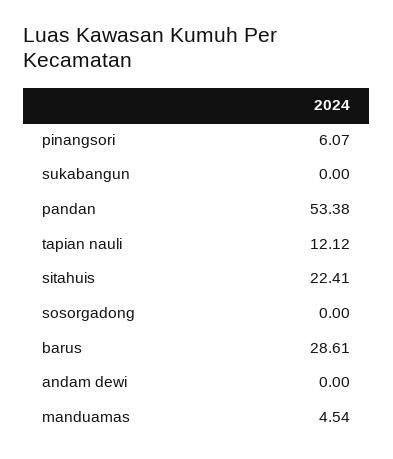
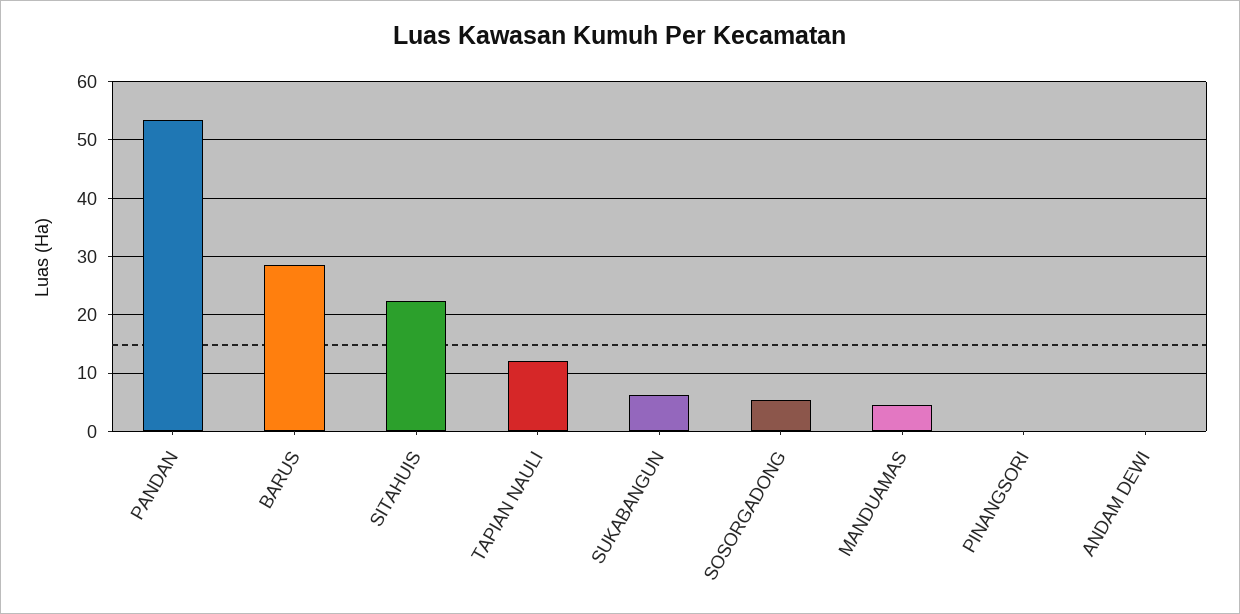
pinangsori: 6.07 -> 0
sukabangun: 0 -> 6
sosorgadong: 0 -> 6

